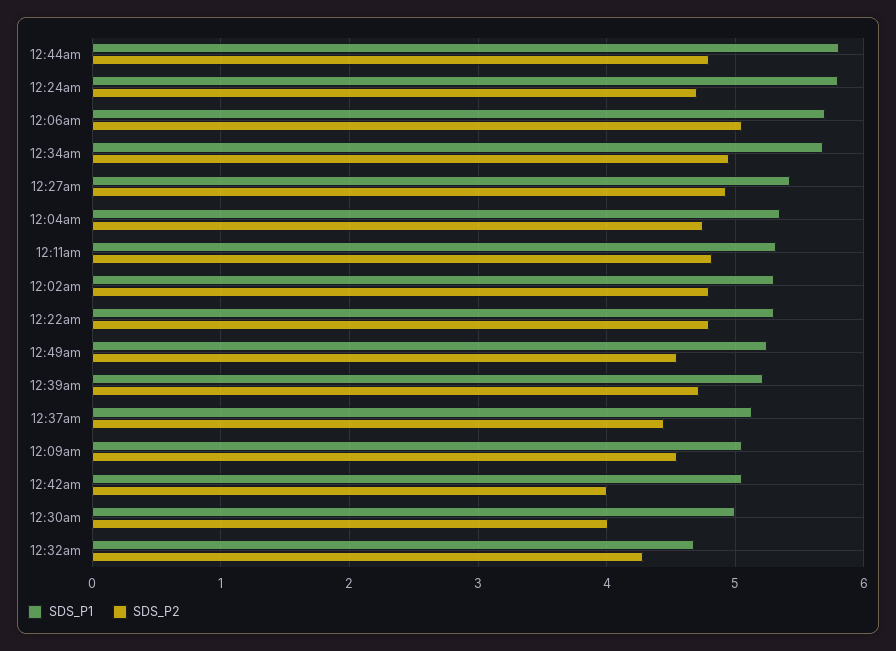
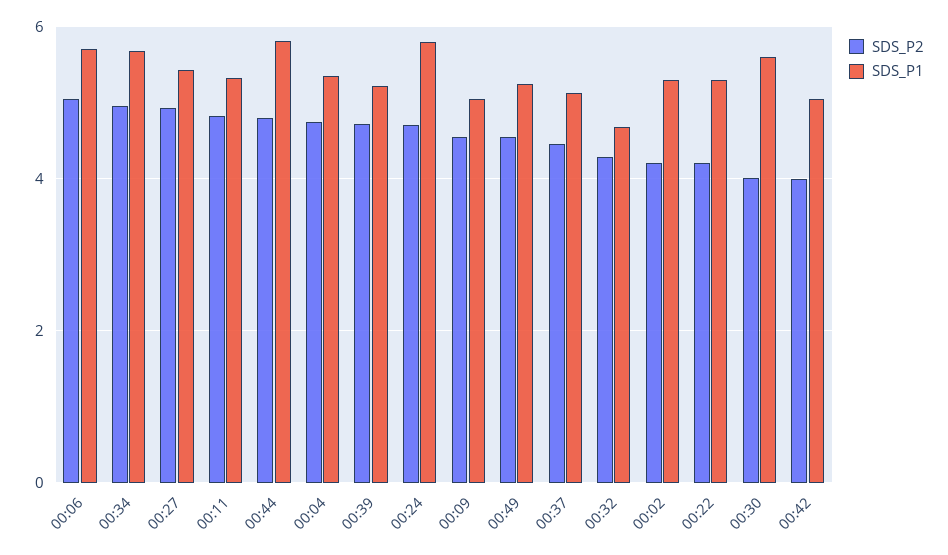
SDS_P2, 12:02am: 4.8 -> 4.2
SDS_P2, 12:22am: 4.8 -> 4.2
SDS_P1, 12:30am: 5 -> 5.6

